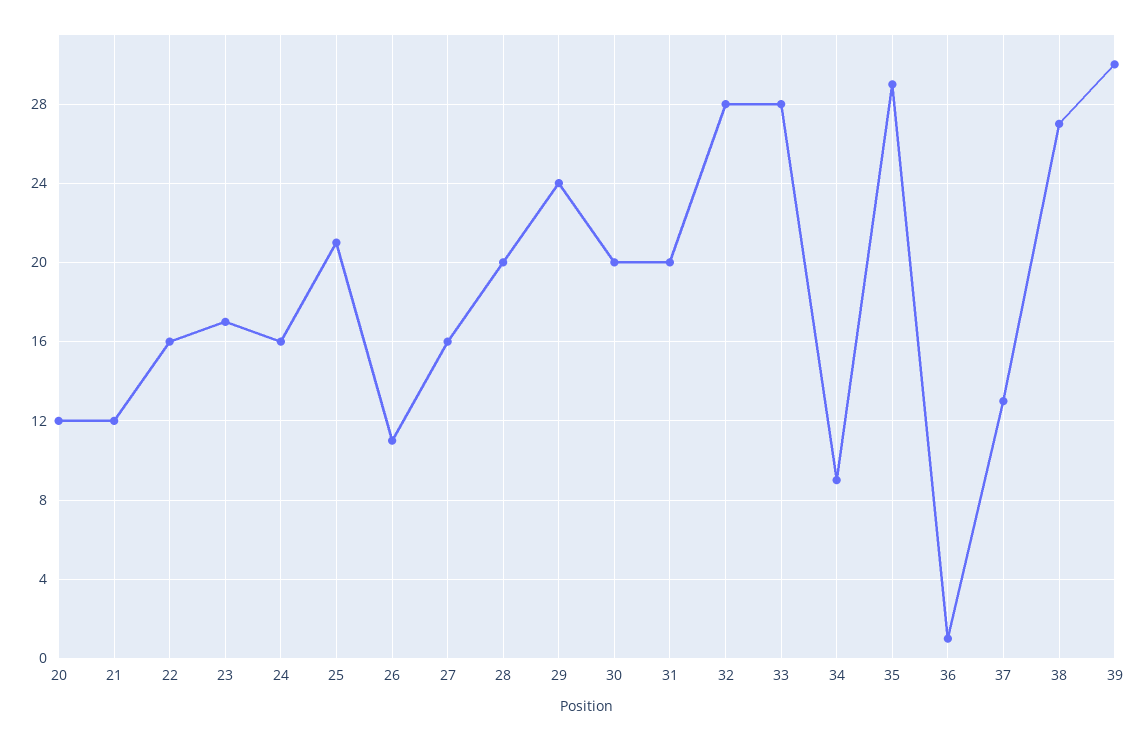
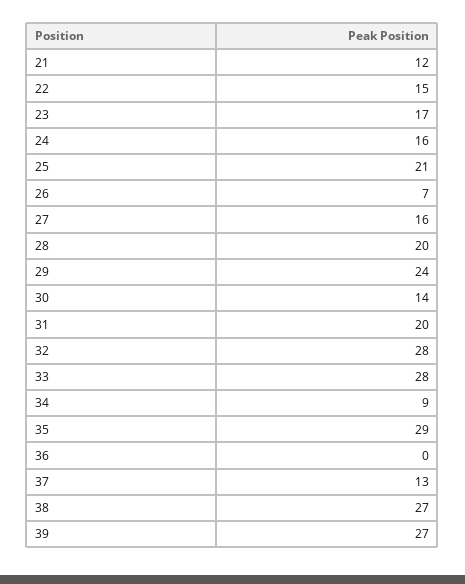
20: 12 -> none
22: 16 -> 15
26: 11 -> 7
30: 20 -> 14
36: 1 -> 0
39: 30 -> 27

